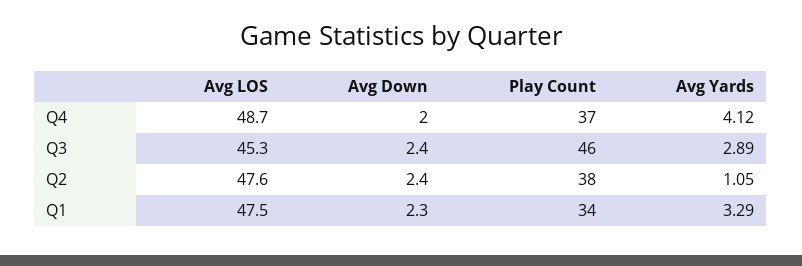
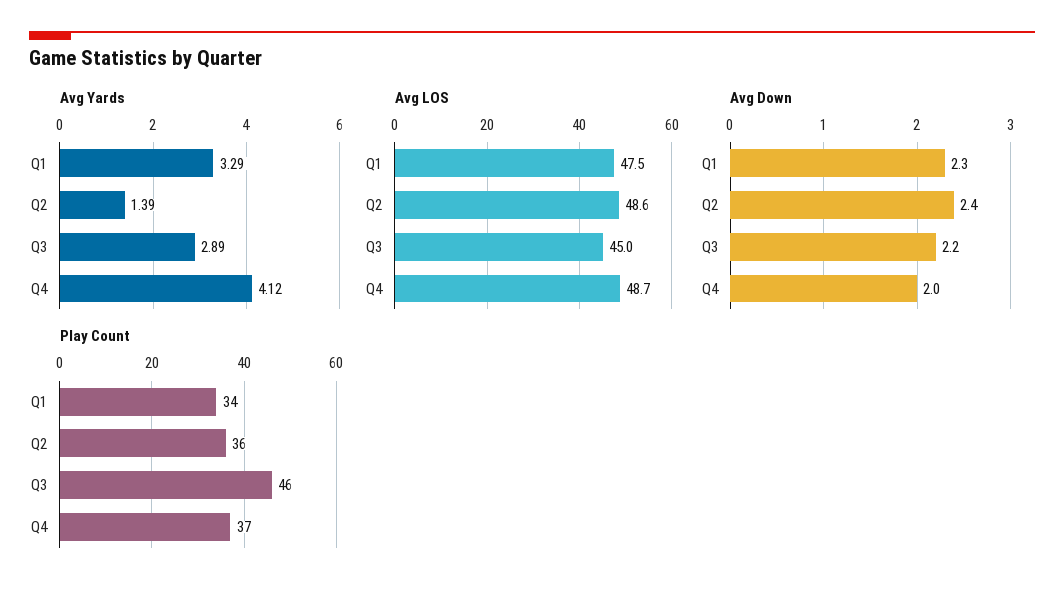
Avg LOS, Q3: 45.3 -> 45
Avg Down, Q3: 2.4 -> 2.2
Avg LOS, Q2: 47.6 -> 48.6
Play Count, Q2: 38 -> 36
Avg Yards, Q2: 1.05 -> 1.39

